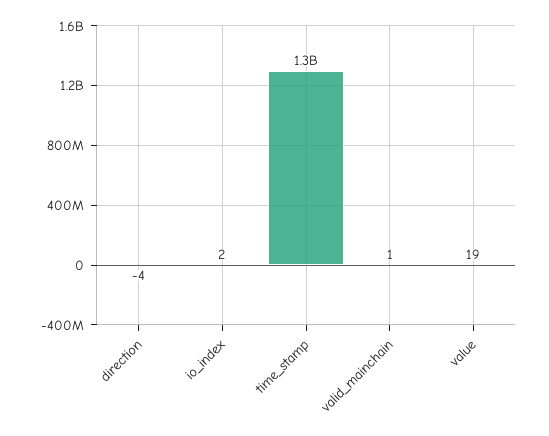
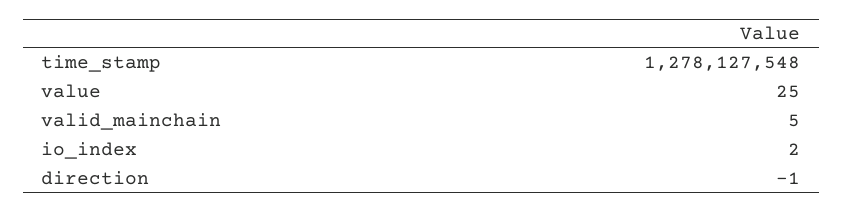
direction: -4 -> -1
valid_mainchain: 1 -> 5
value: 19 -> 25

